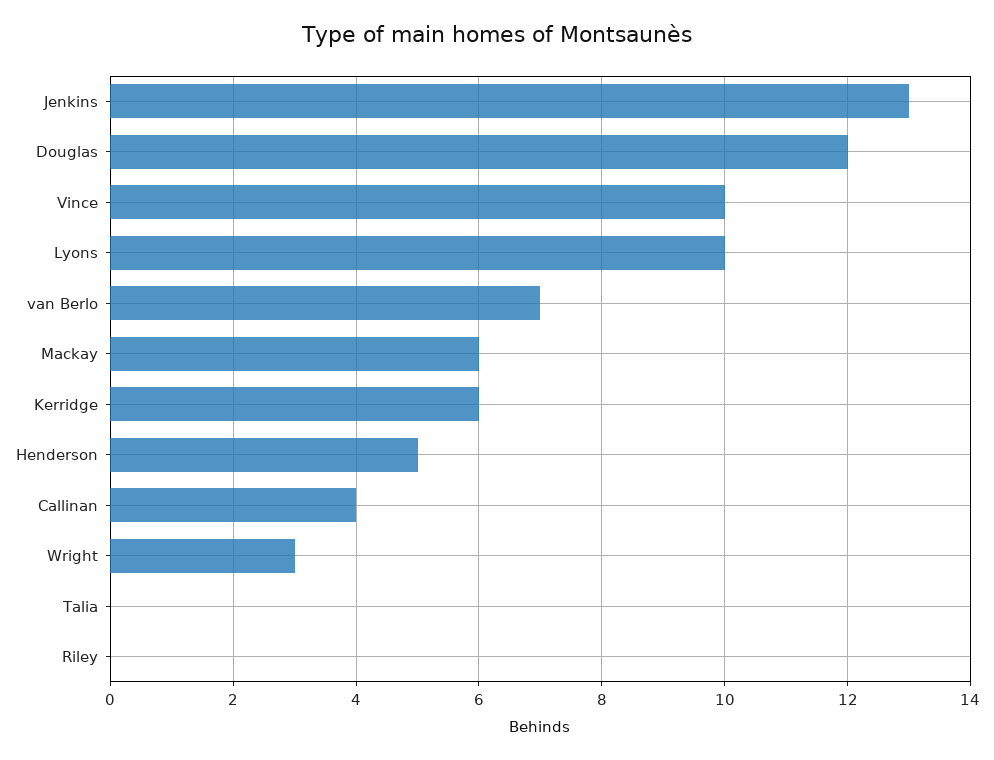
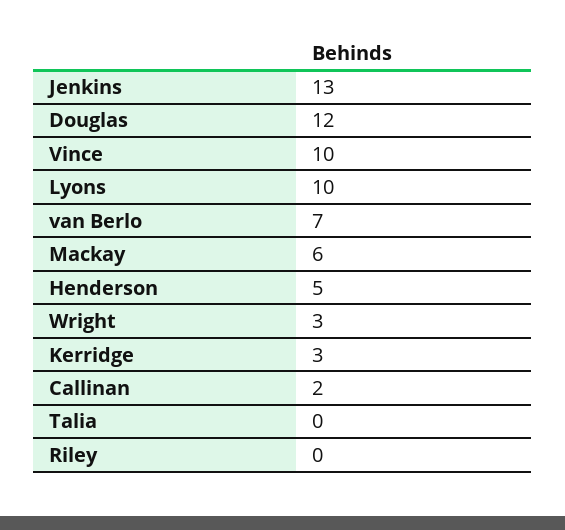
Kerridge: 6 -> 3
Callinan: 4 -> 2

